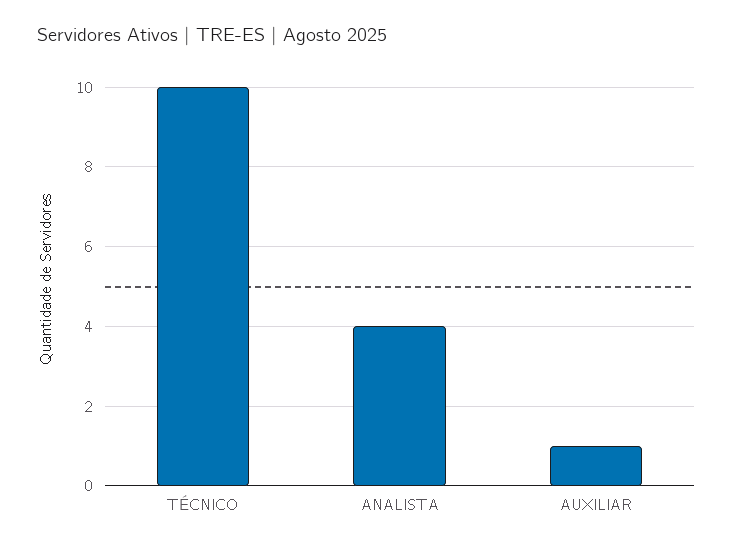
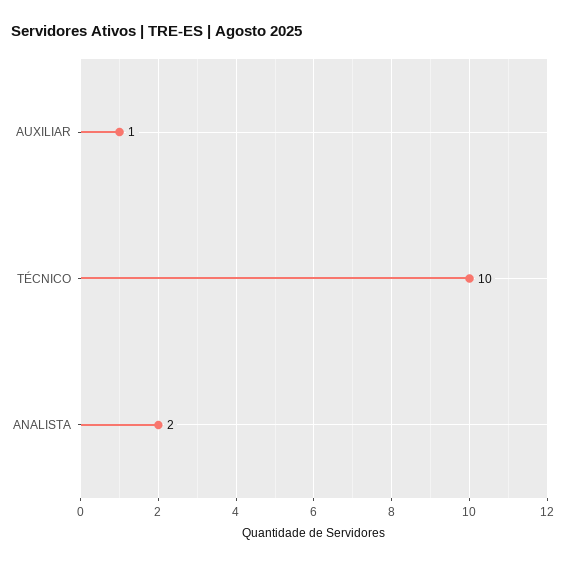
ANALISTA: 4 -> 2

